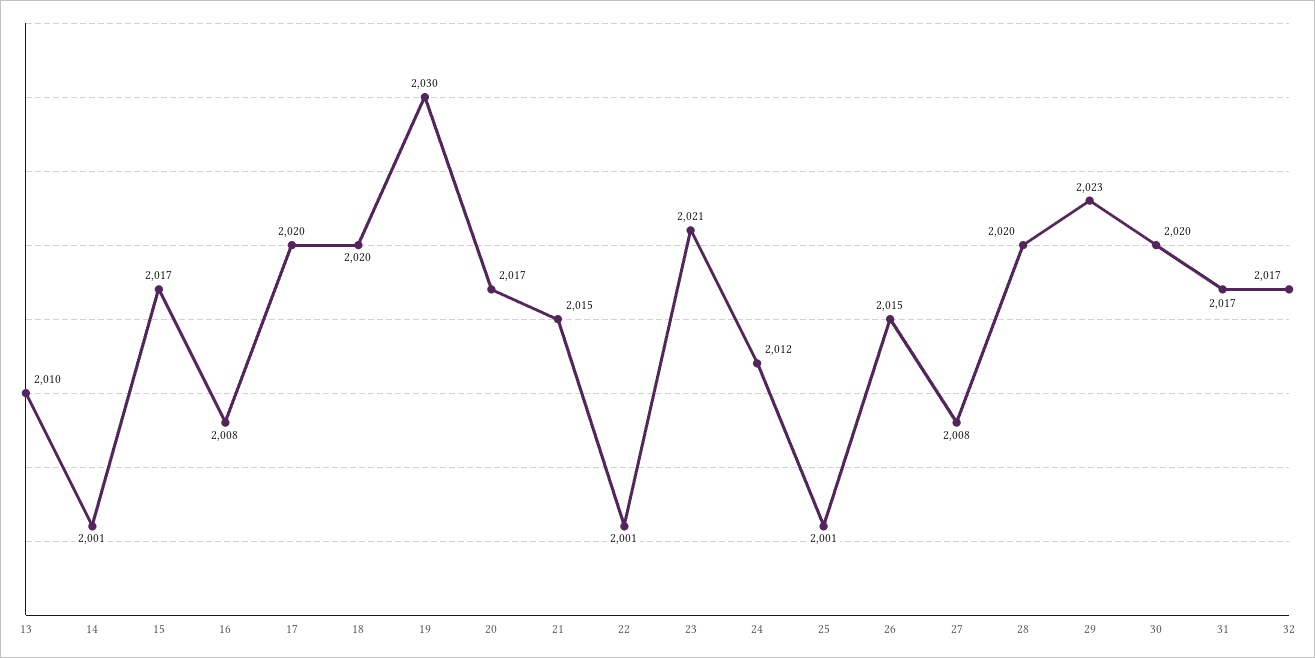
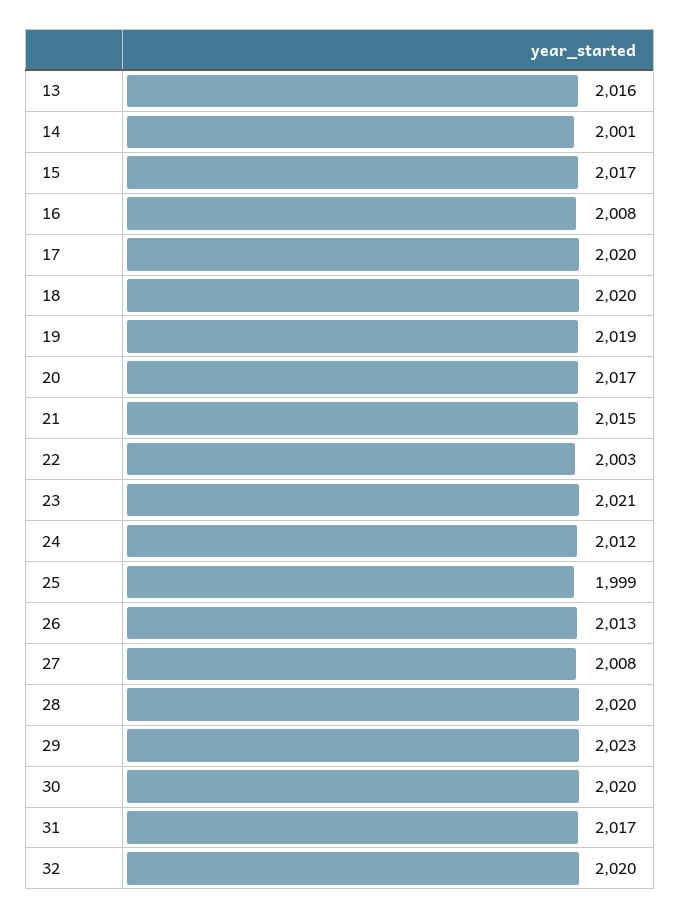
13: 2010 -> 2016
19: 2030 -> 2019
22: 2001 -> 2003
25: 2001 -> 1999
26: 2015 -> 2013
32: 2017 -> 2020

